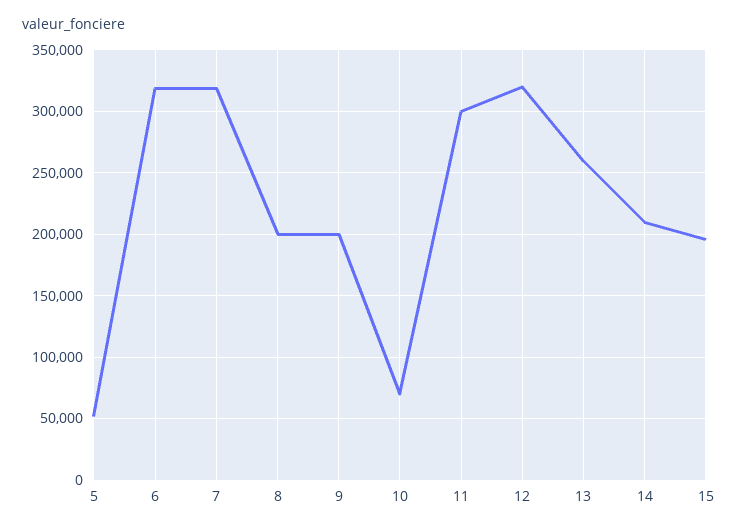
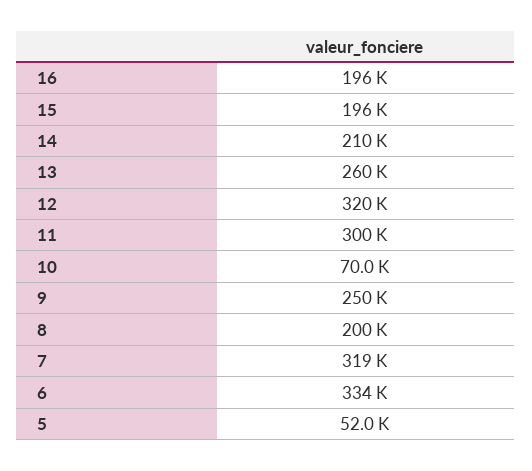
6: 320000 -> 334000
9: 200000 -> 250000
16: none -> 196000

